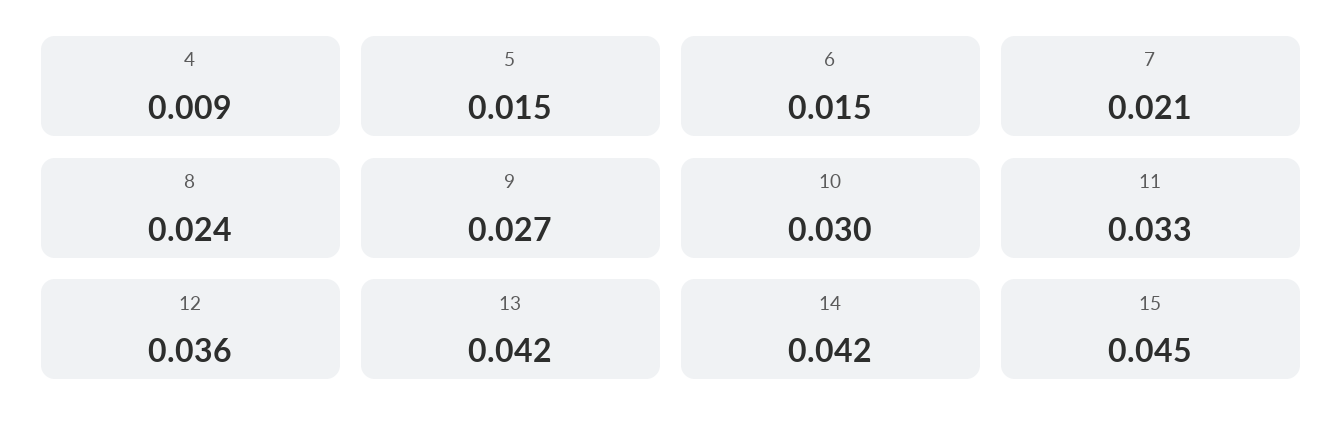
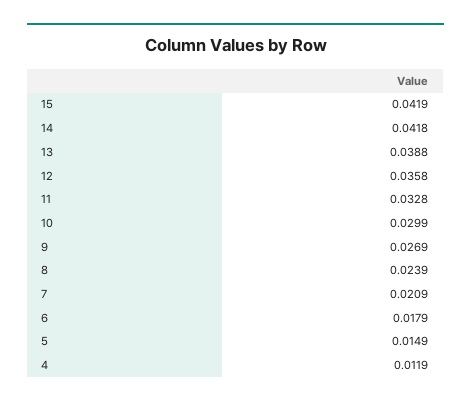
4: 0.009 -> 0.0119
6: 0.015 -> 0.0179
13: 0.042 -> 0.0388
15: 0.045 -> 0.0419

